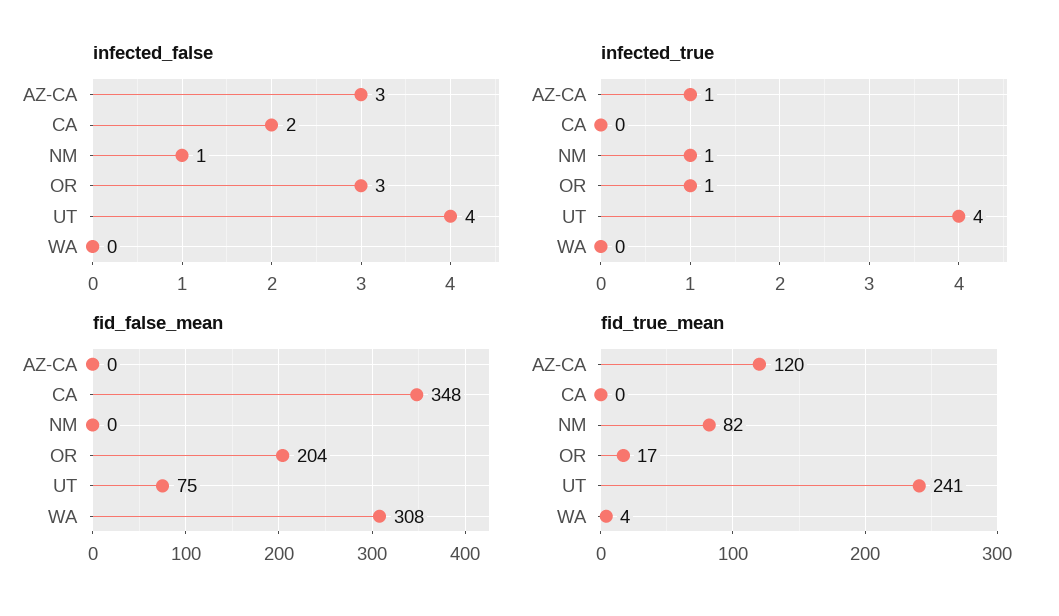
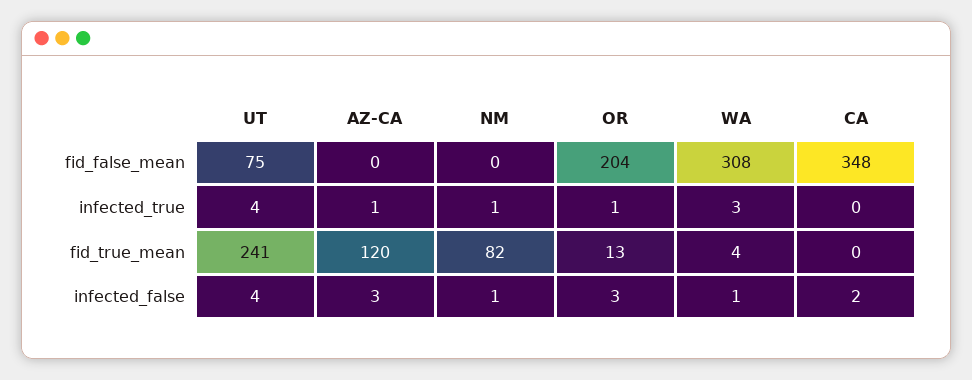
infected_false, WA: 0 -> 1
infected_true, WA: 0 -> 3
fid_true_mean, OR: 17 -> 13

